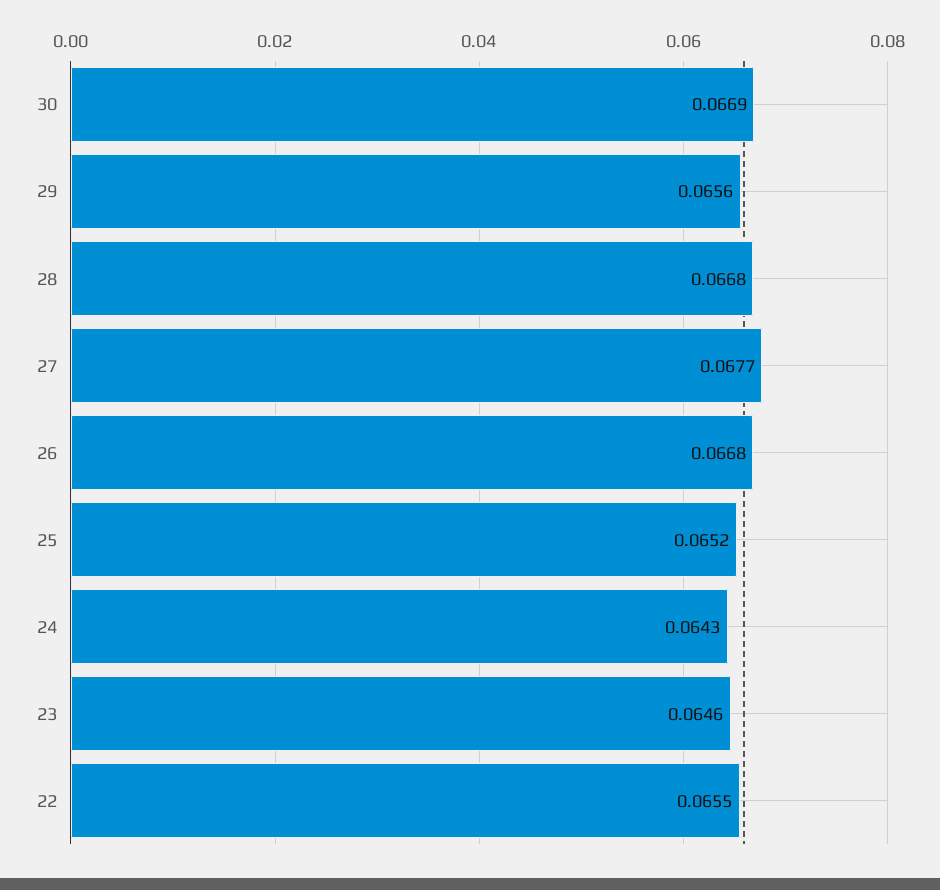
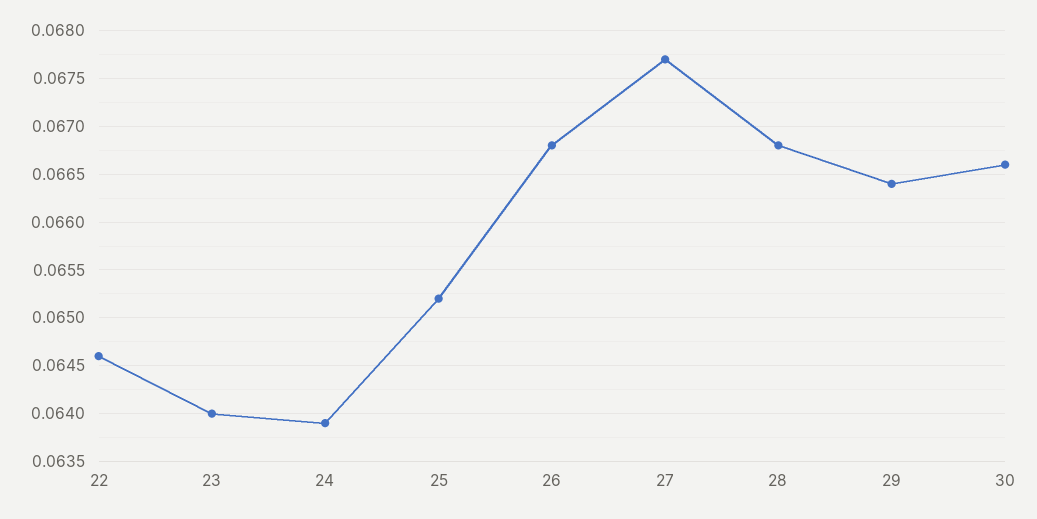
30: 0.0669 -> 0.0666
29: 0.0656 -> 0.0664
24: 0.0643 -> 0.0639
23: 0.0646 -> 0.064
22: 0.0655 -> 0.0646

